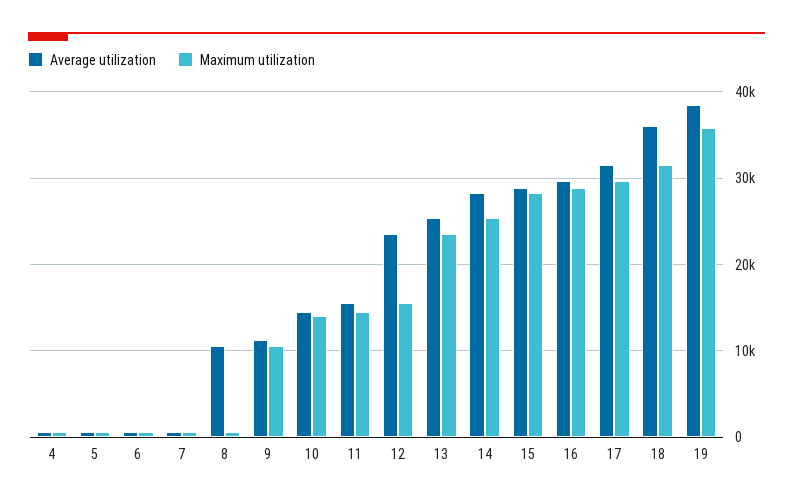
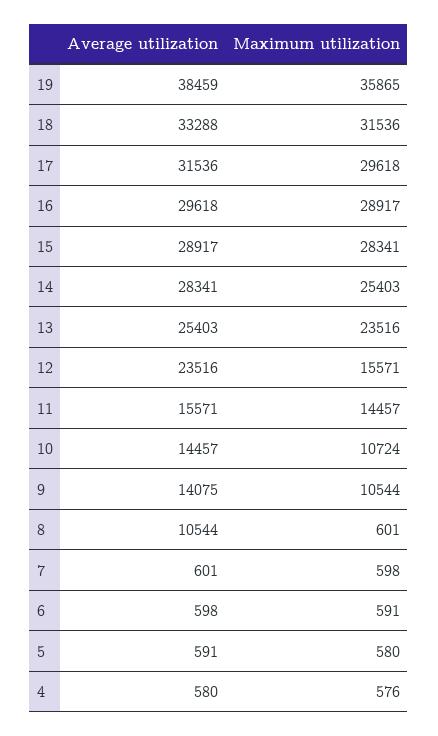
Average utilization, 9: 11000 -> 14075
Maximum utilization, 10: 14000 -> 10724
Average utilization, 18: 36000 -> 33288

